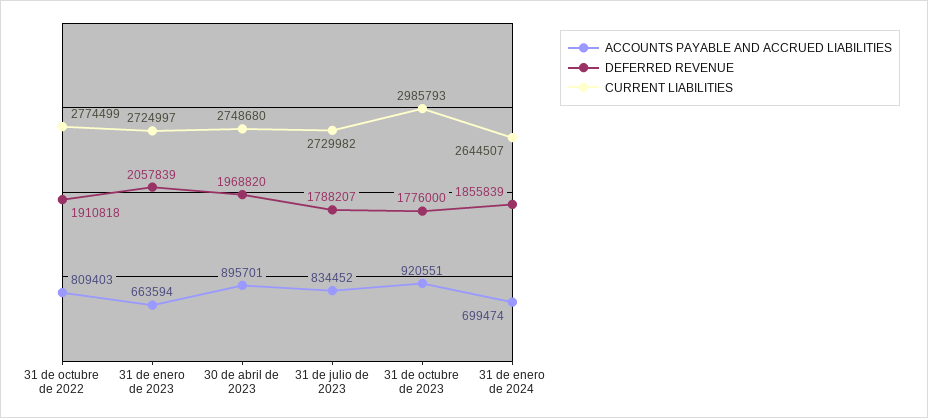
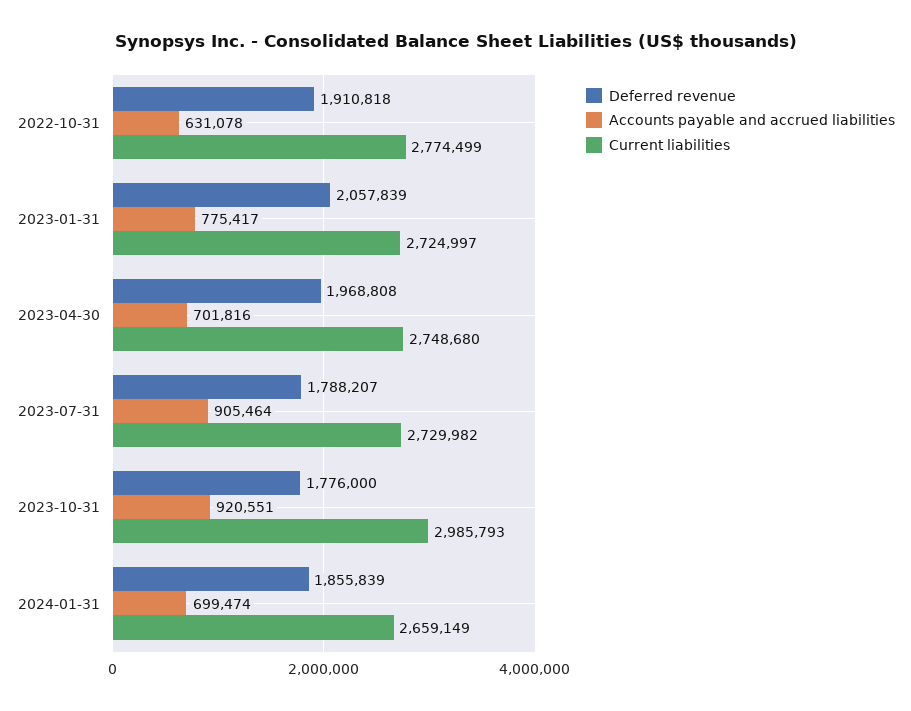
ACCOUNTS PAYABLE AND ACCRUED LIABILITIES, 31 de octubre de 2022: 809403 -> 631078
ACCOUNTS PAYABLE AND ACCRUED LIABILITIES, 31 de enero de 2023: 663594 -> 775417
ACCOUNTS PAYABLE AND ACCRUED LIABILITIES, 30 de abril de 2023: 895701 -> 701816
DEFERRED REVENUE, 30 de abril de 2023: 1968820 -> 1968808
ACCOUNTS PAYABLE AND ACCRUED LIABILITIES, 31 de julio de 2023: 834452 -> 905464
CURRENT LIABILITIES, 31 de enero de 2024: 2644507 -> 2659149

